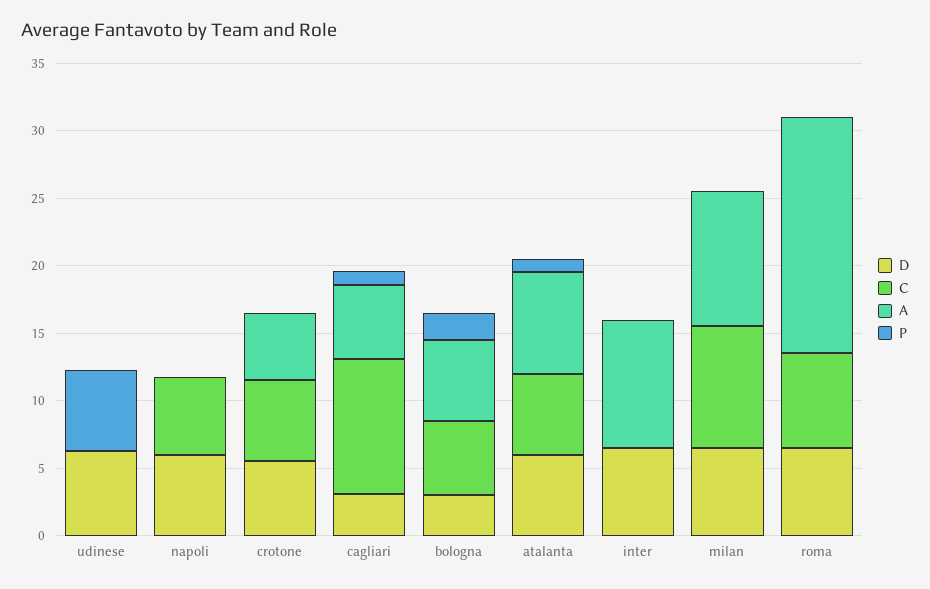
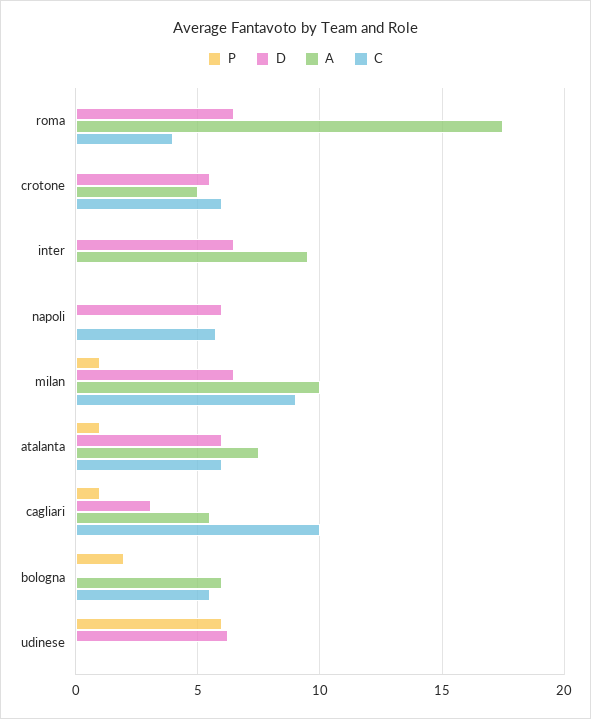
D, bologna: 3 -> 0
P, milan: 0 -> 1
C, roma: 7 -> 4

